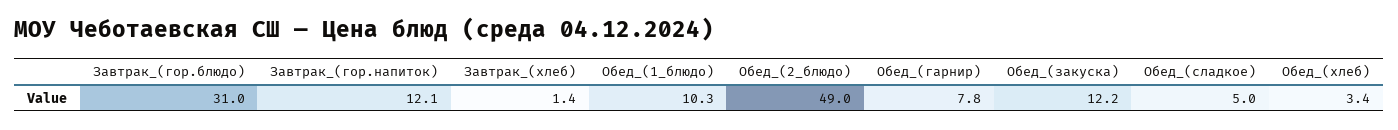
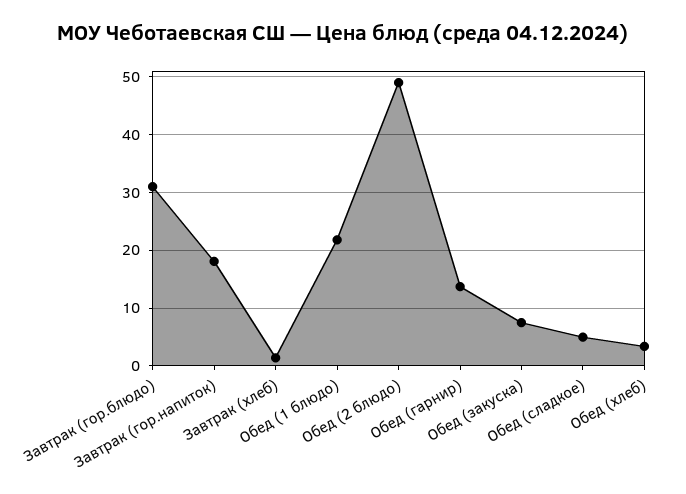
Завтрак_(гор.напиток): 12.1 -> 18
Обед_(1_блюдо): 10.3 -> 22
Обед_(гарнир): 7.8 -> 14
Обед_(закуска): 12.2 -> 8

